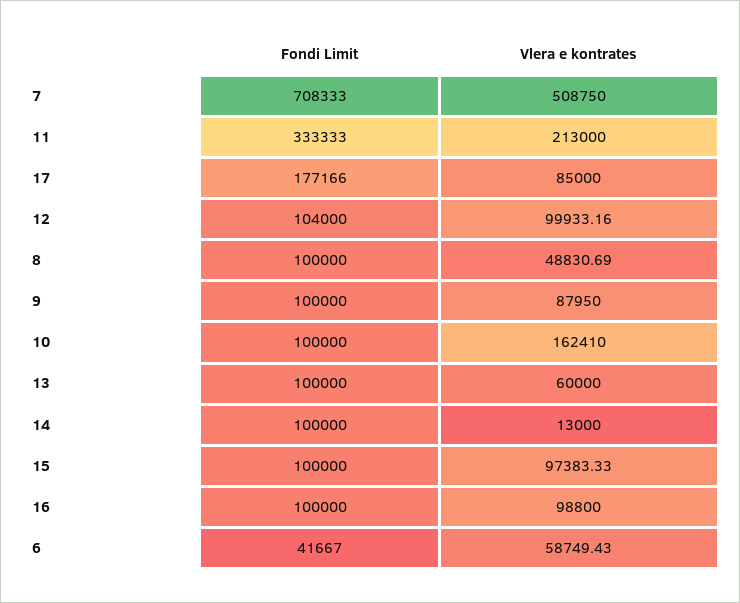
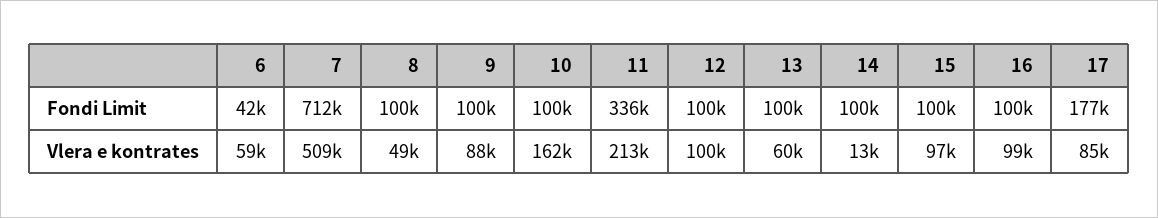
Fondi Limit, 7: 708333 -> 712000
Fondi Limit, 11: 333333 -> 336000
Fondi Limit, 12: 104000 -> 100000

